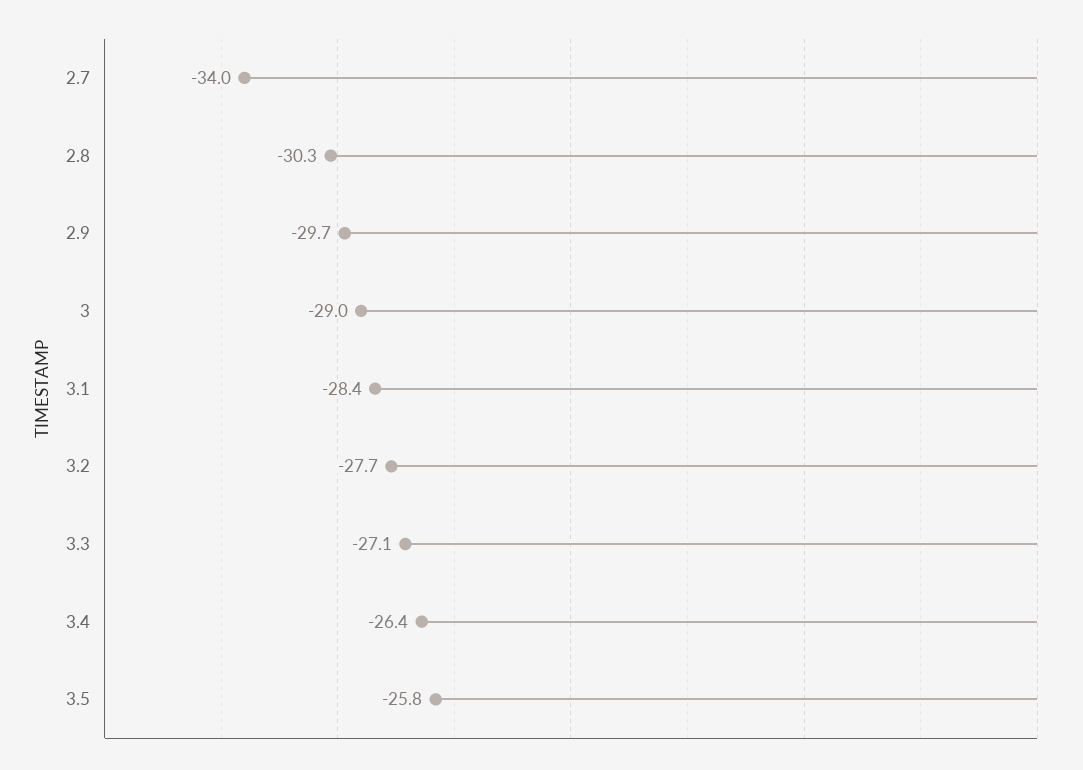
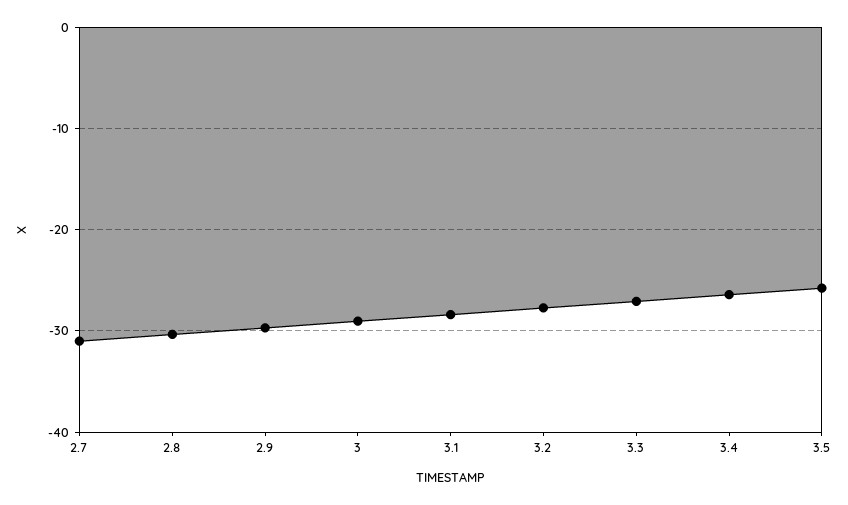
2.7: -34 -> -31

